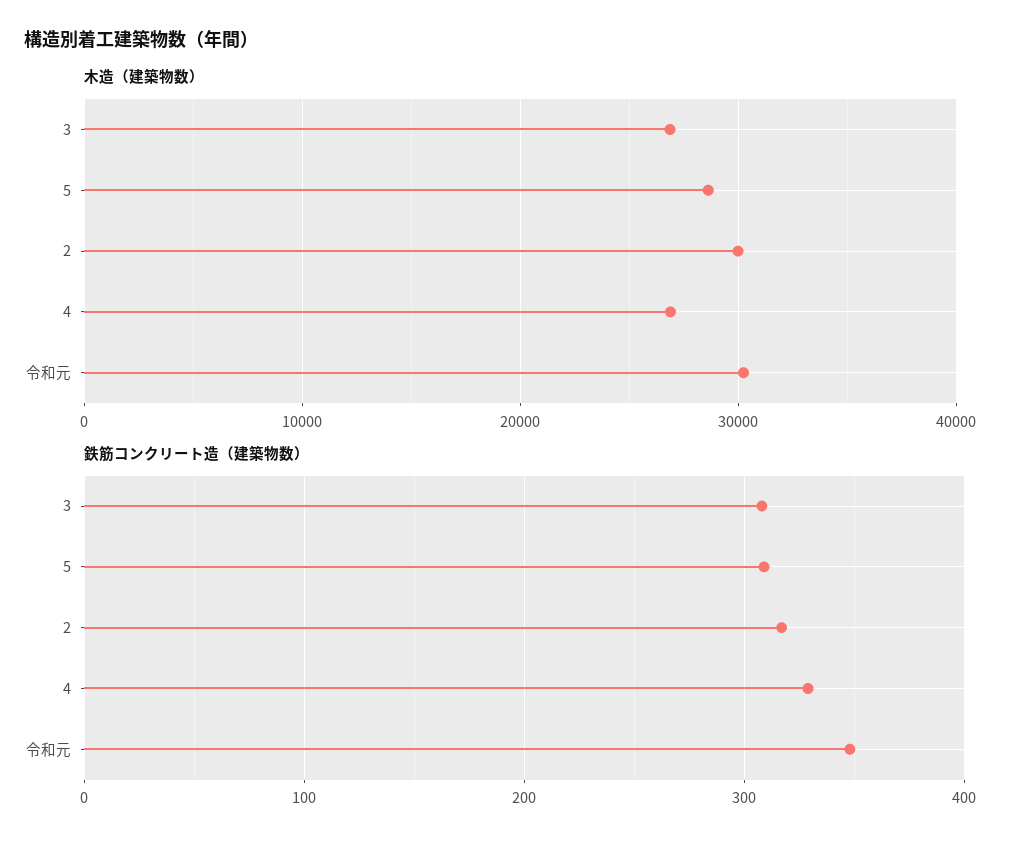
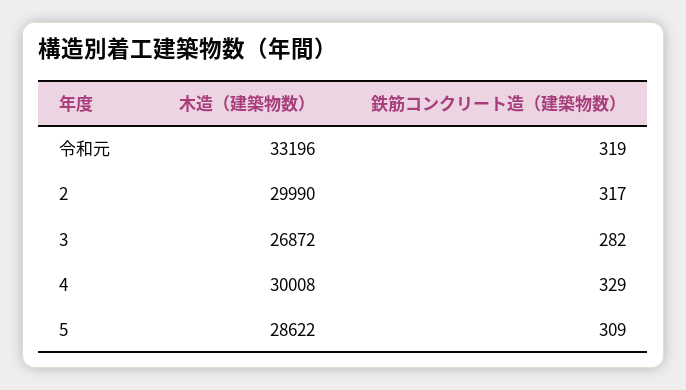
木造（建築物数）, 4: 27000 -> 30008
木造（建築物数）, 令和元: 30000 -> 33196
鉄筋コンクリート造（建築物数）, 3: 310 -> 282
鉄筋コンクリート造（建築物数）, 令和元: 350 -> 319

